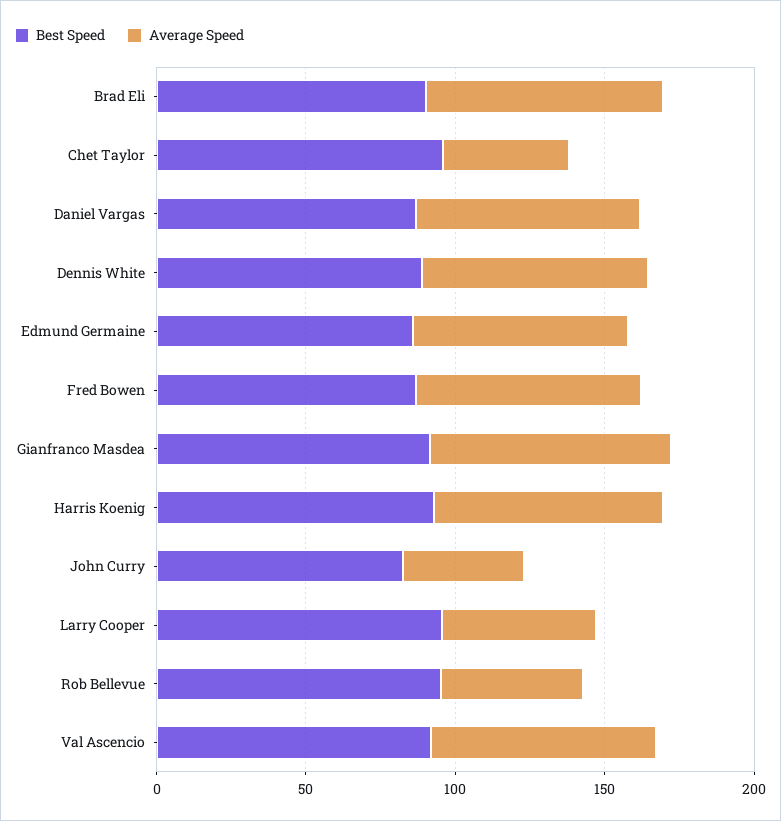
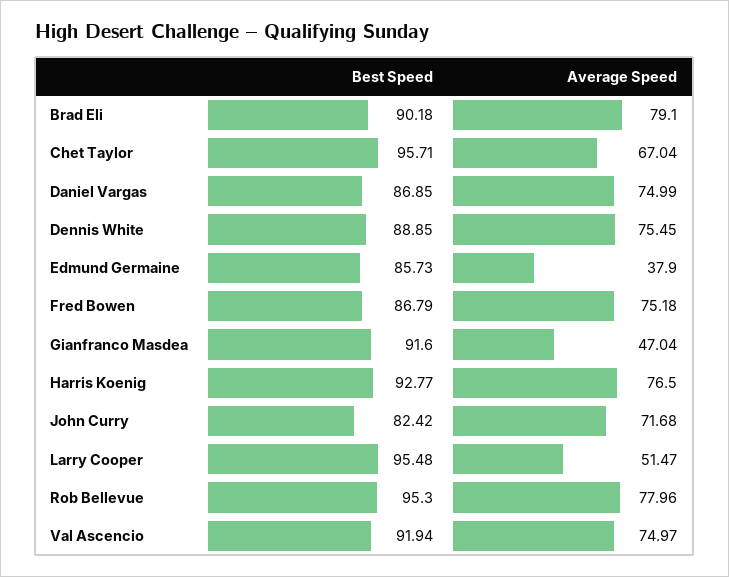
Average Speed, Chet Taylor: 40 -> 67.04
Average Speed, Edmund Germaine: 70 -> 37.9
Average Speed, Gianfranco Masdea: 80 -> 47.04
Average Speed, John Curry: 40 -> 71.68
Average Speed, Rob Bellevue: 50 -> 77.96

